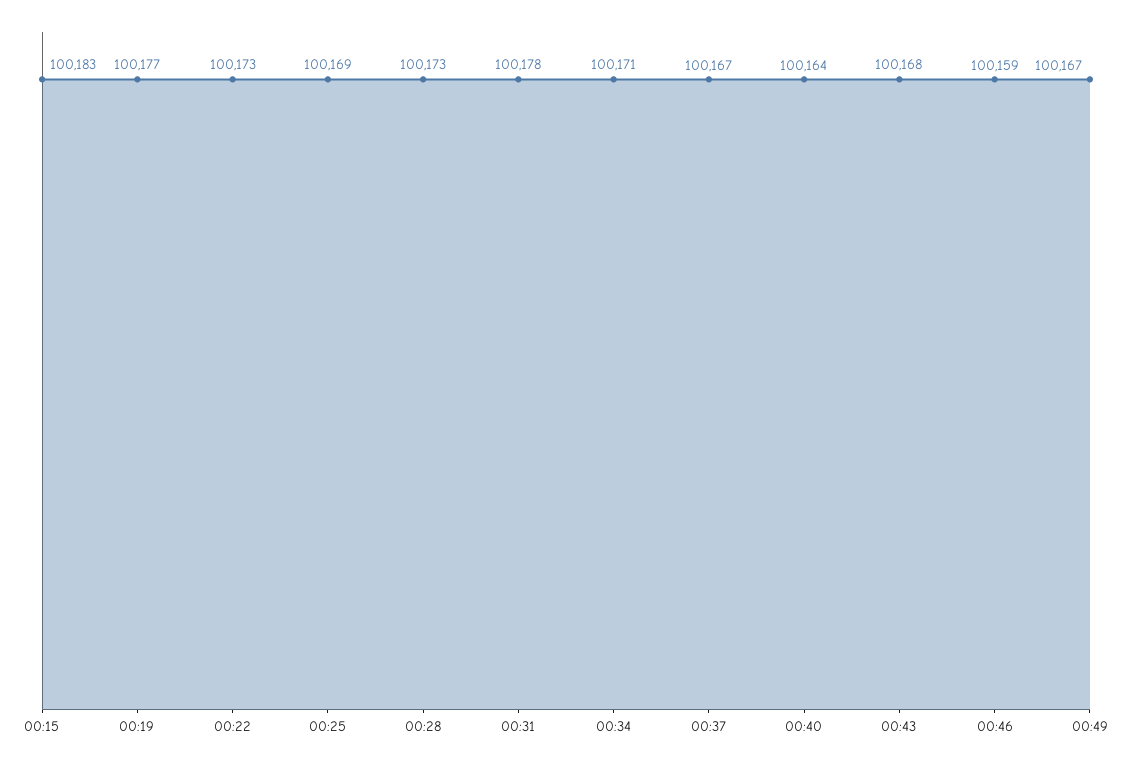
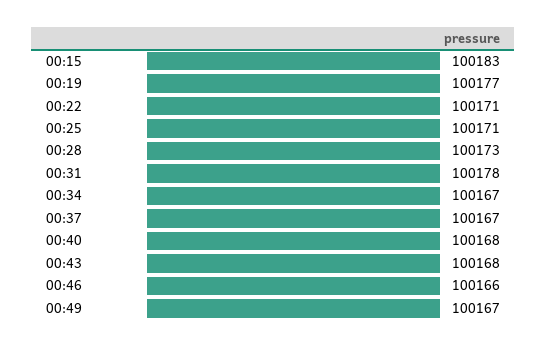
00:22: 100173 -> 100171
00:25: 100169 -> 100171
00:34: 100171 -> 100167
00:40: 100164 -> 100168
00:46: 100159 -> 100166

